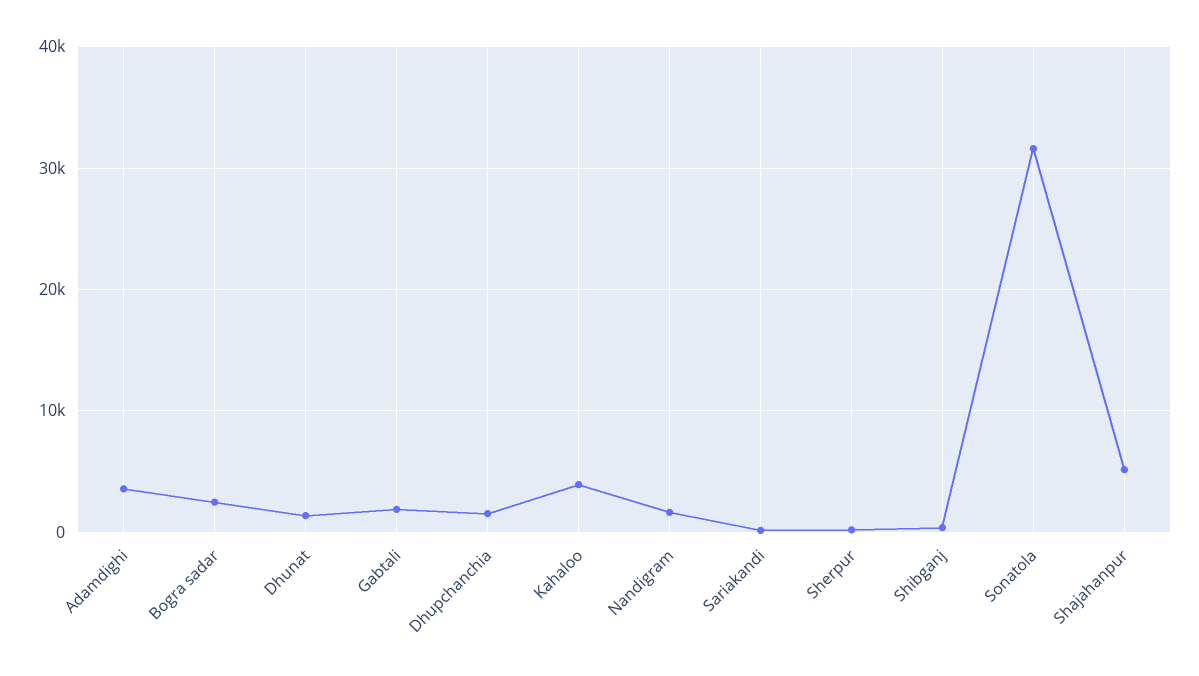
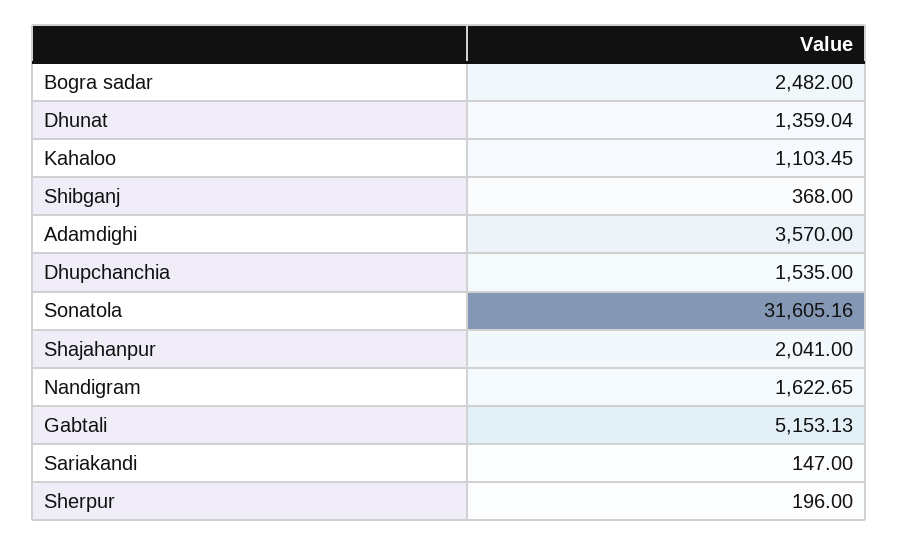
Gabtali: 2000 -> 5153.13
Kahaloo: 4000 -> 1103.45
Shajahanpur: 5000 -> 2041

